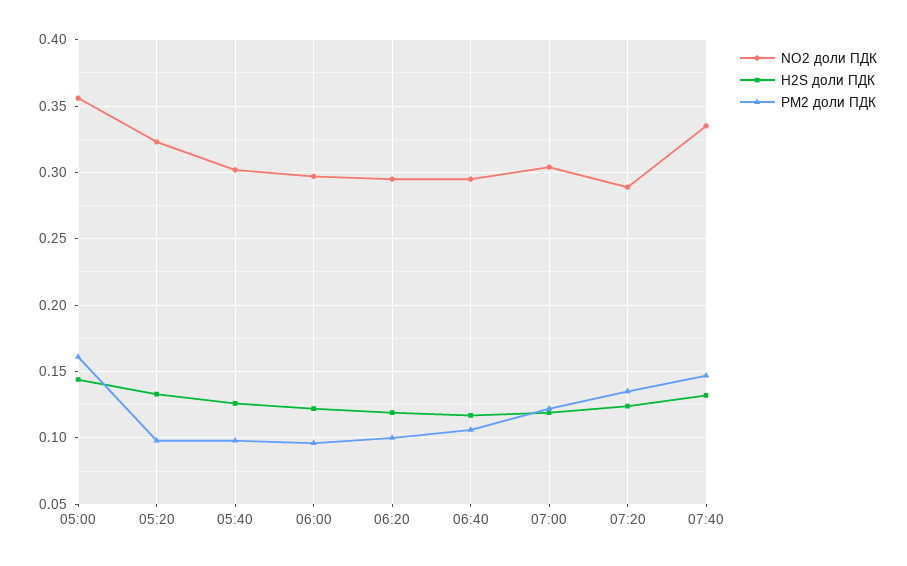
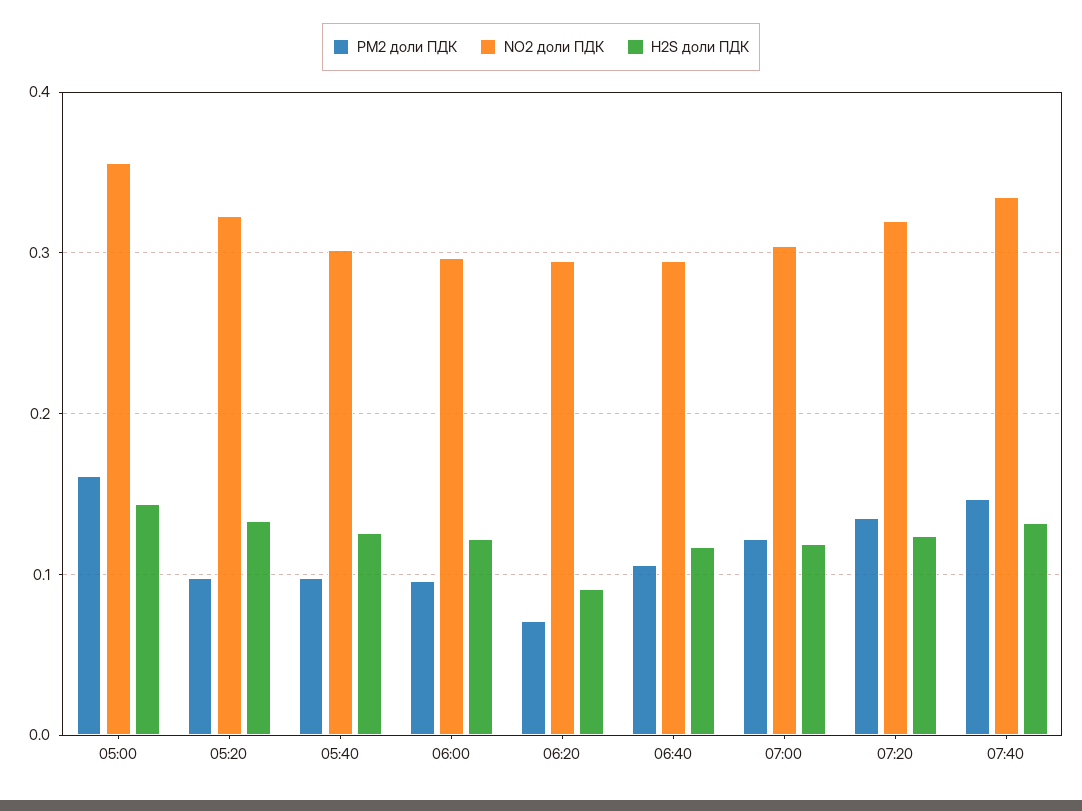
H2S доли ПДК, 06:20: 0.12 -> 0.09
PM2 доли ПДК, 06:20: 0.1 -> 0.07
NO2 доли ПДК, 07:20: 0.29 -> 0.32

